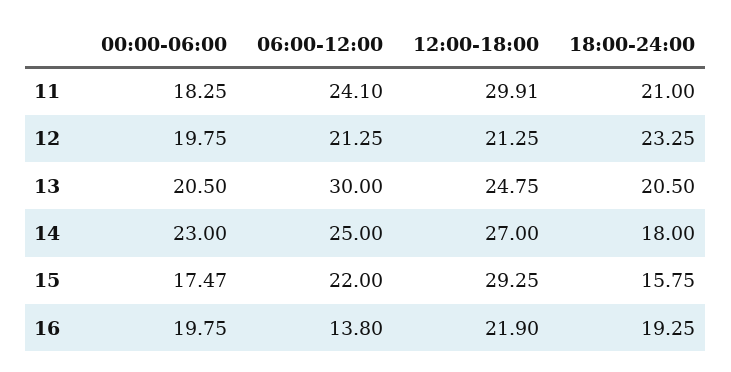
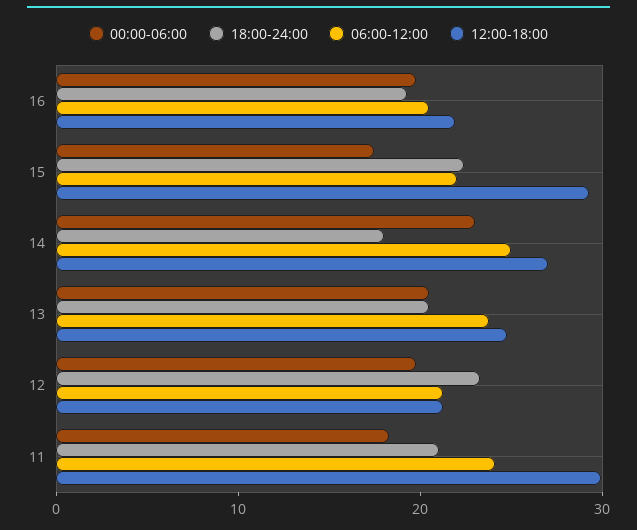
06:00-12:00, 13: 30 -> 24
18:00-24:00, 15: 15.75 -> 22
06:00-12:00, 16: 13.8 -> 20

